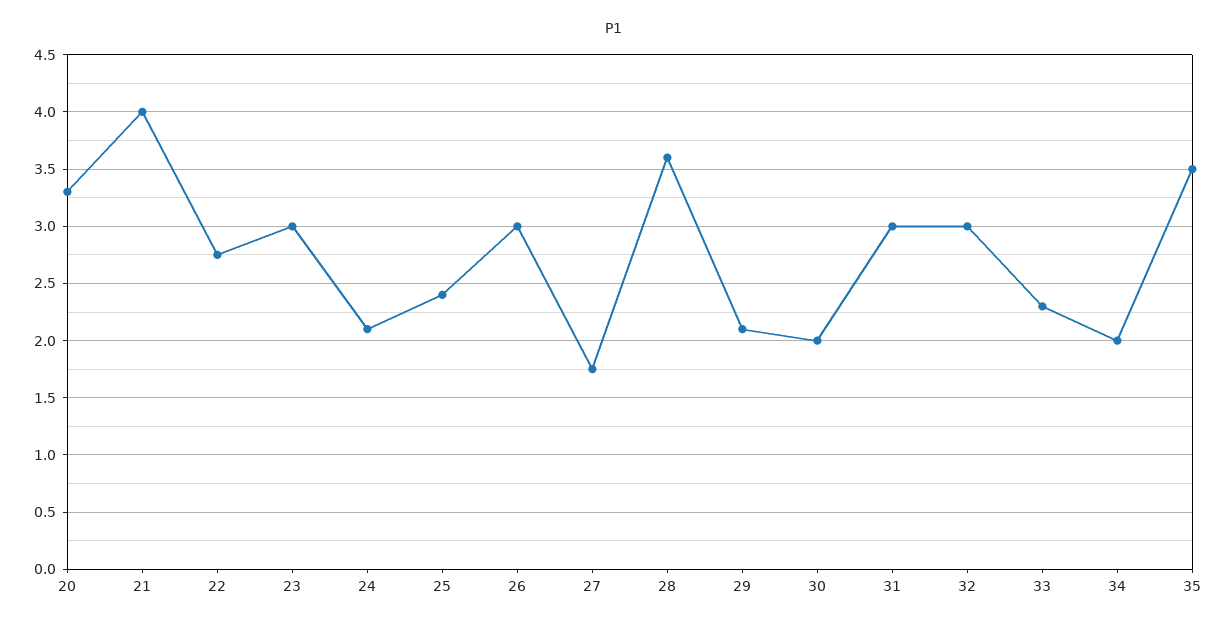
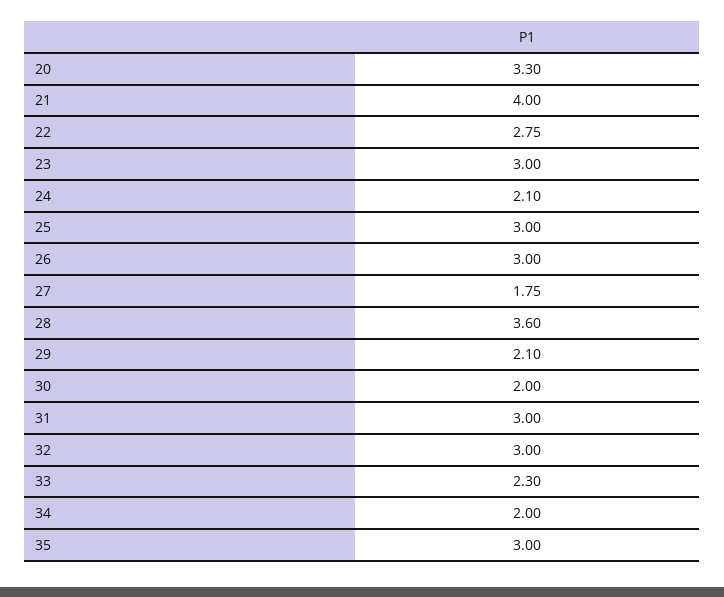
25: 2.4 -> 3
35: 3.5 -> 3

